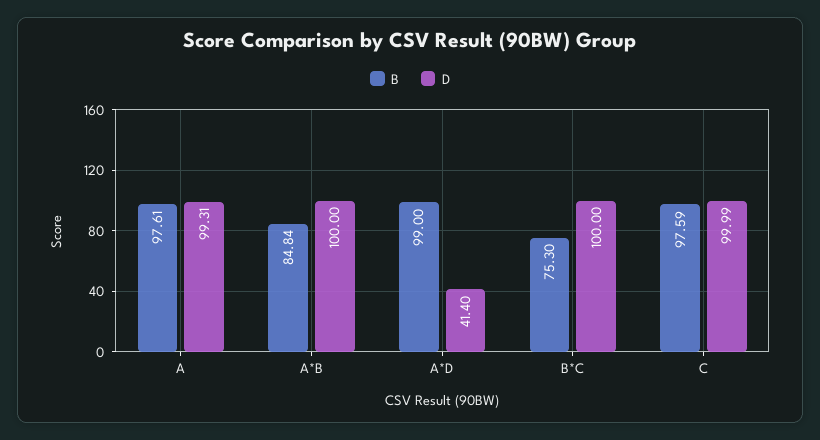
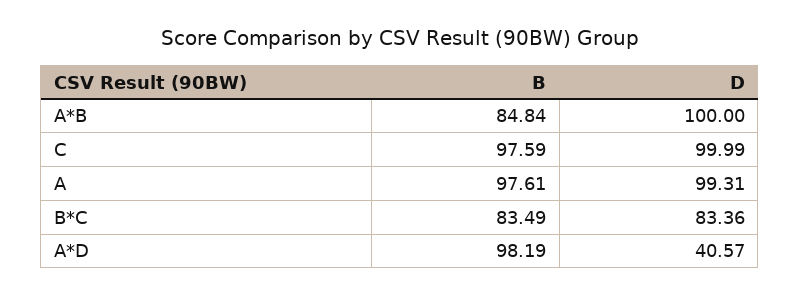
B, A*D: 99 -> 98.19
D, A*D: 41.4 -> 40.57
B, B*C: 75.3 -> 83.49
D, B*C: 100 -> 83.36

